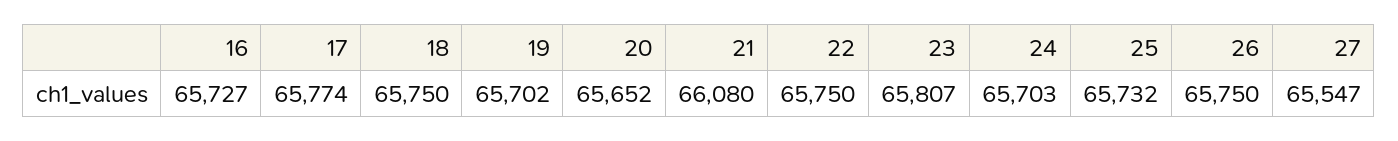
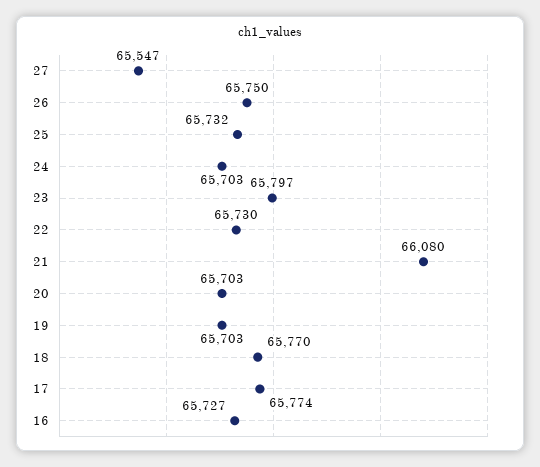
18: 65750 -> 65770
19: 65702 -> 65703
20: 65652 -> 65703
22: 65750 -> 65730
23: 65807 -> 65797

